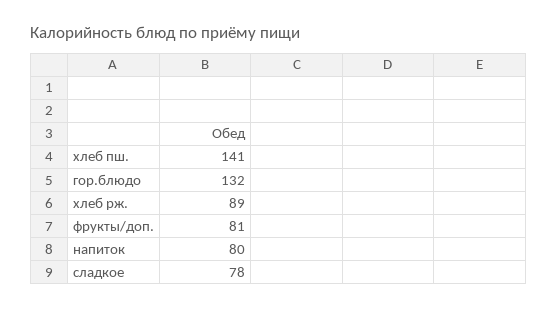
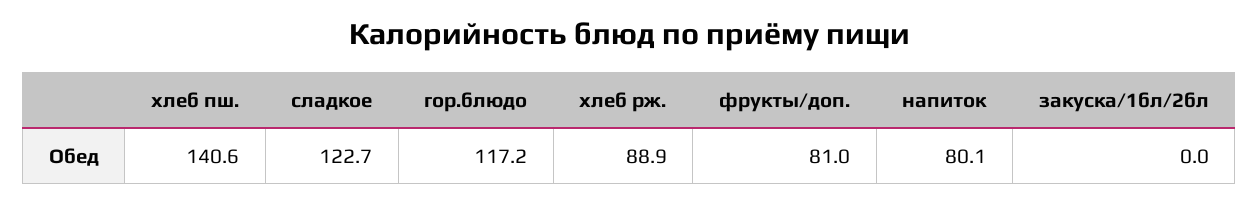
гор.блюдо: 132 -> 117.2
сладкое: 78 -> 122.7
закуска/1бл/2бл: none -> 0

